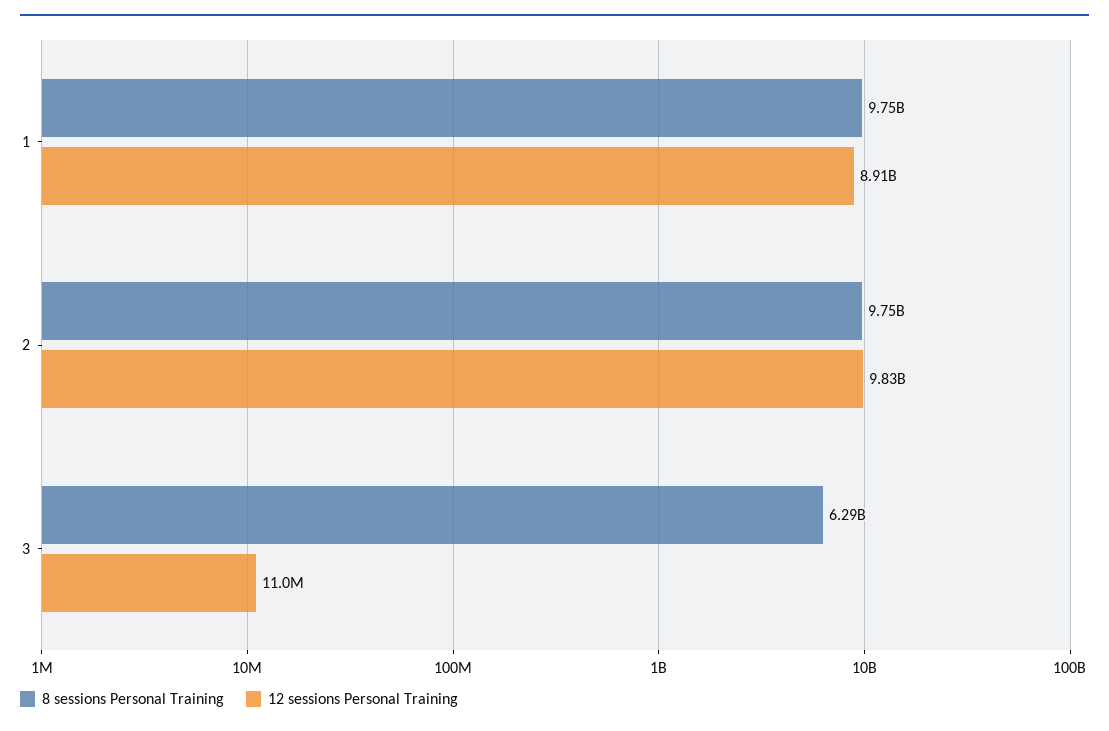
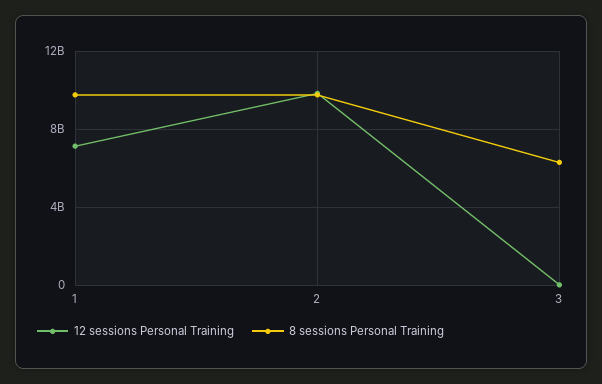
12 sessions Personal Training, 1: 8910000000 -> 7000000000

